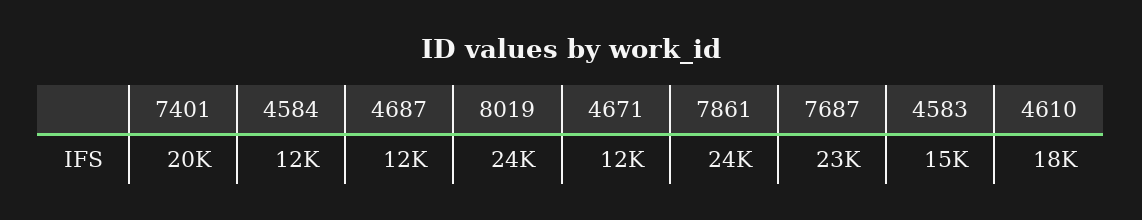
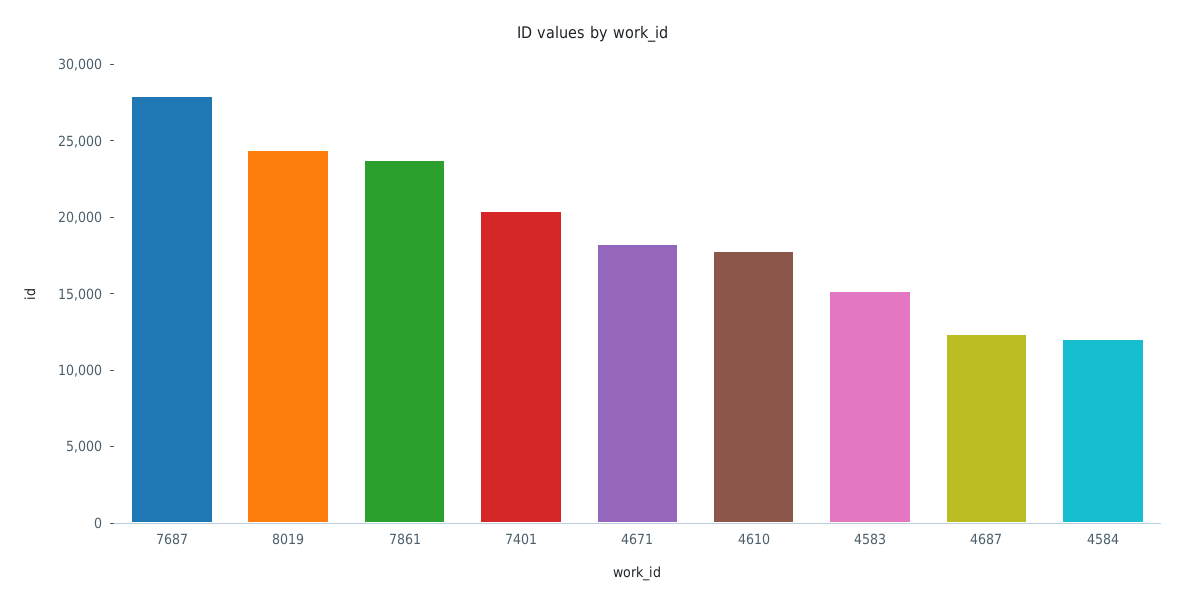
4671: 12000 -> 18000
7687: 23000 -> 28000

